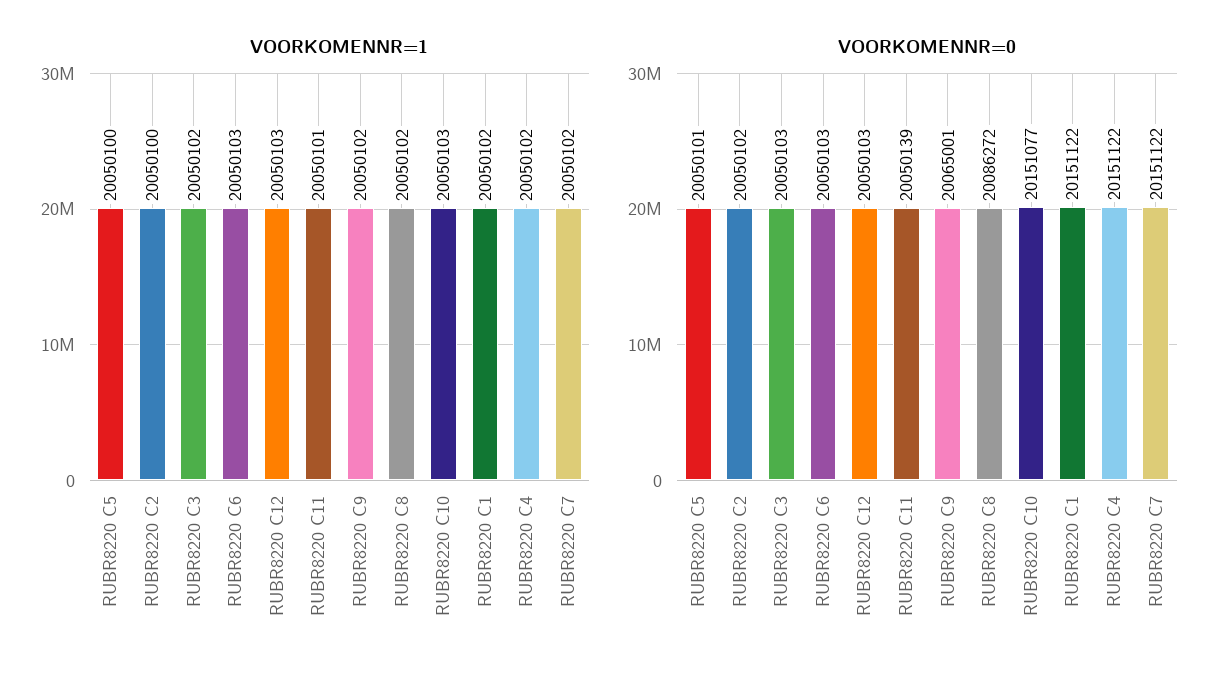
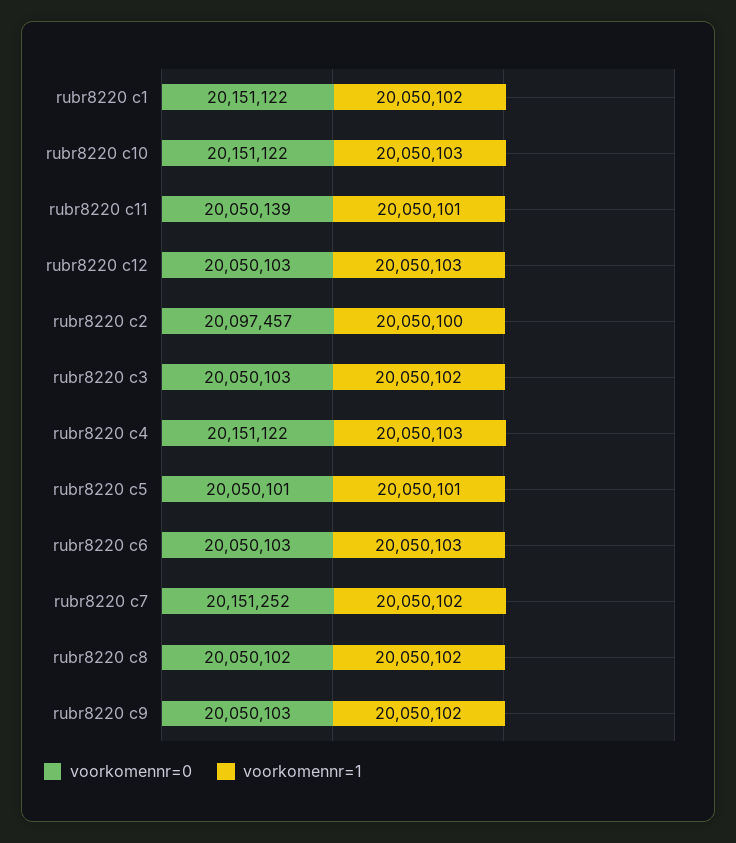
VOORKOMENNR=1, RUBR8220 C5: 20050100 -> 20050101
VOORKOMENNR=1, RUBR8220 C4: 20050102 -> 20050103
VOORKOMENNR=0, RUBR8220 C2: 20050102 -> 20097457
VOORKOMENNR=0, RUBR8220 C9: 20065001 -> 20050103
VOORKOMENNR=0, RUBR8220 C8: 20086272 -> 20050102
VOORKOMENNR=0, RUBR8220 C10: 20151077 -> 20151122
VOORKOMENNR=0, RUBR8220 C7: 20151122 -> 20151252

